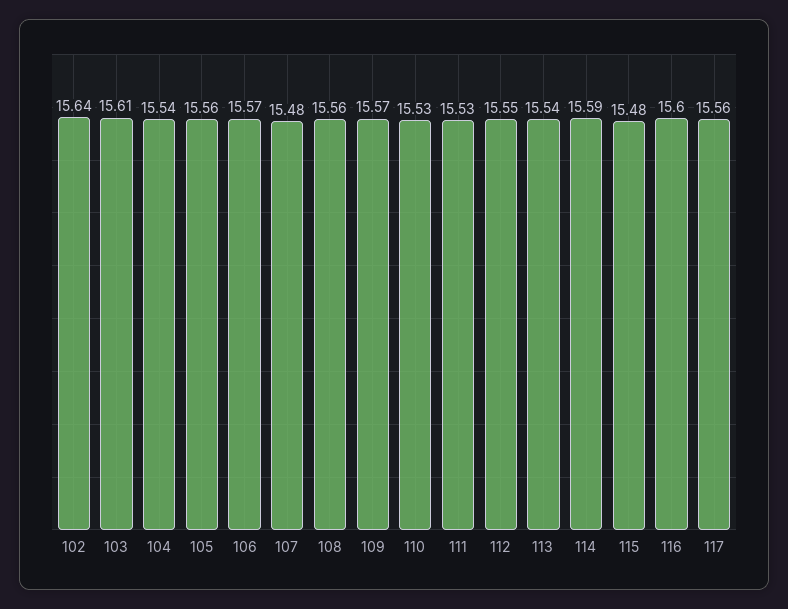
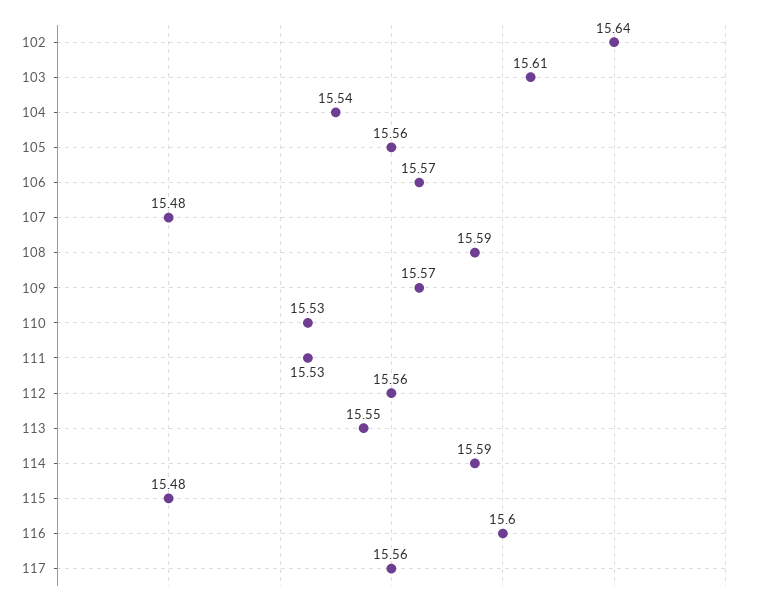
108: 15.56 -> 15.59
112: 15.55 -> 15.56
113: 15.54 -> 15.55

